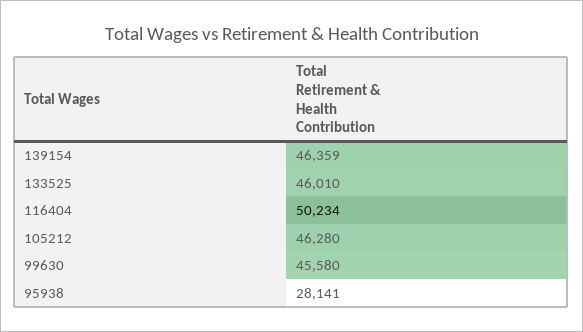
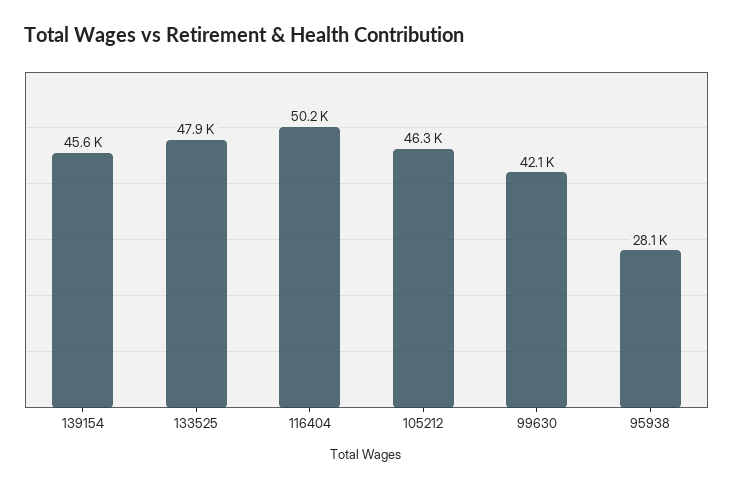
139154: 46359 -> 45600
133525: 46010 -> 47900
99630: 45580 -> 42100

